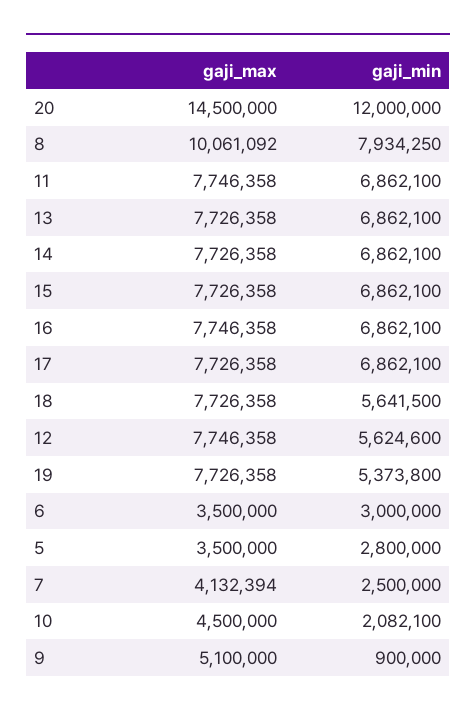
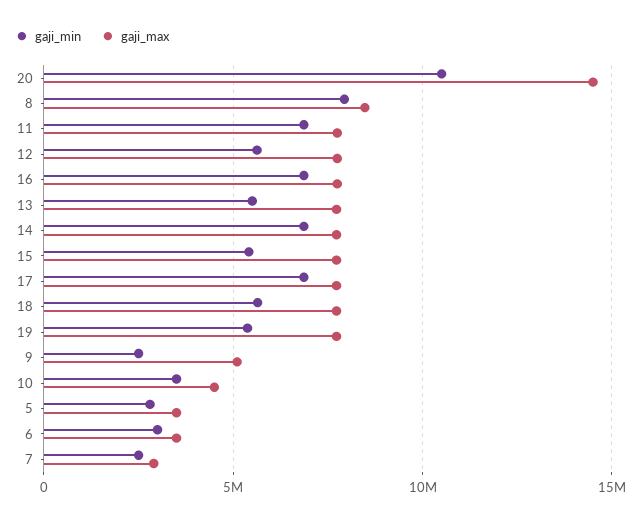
gaji_min, 20: 12000000 -> 10500000
gaji_max, 8: 10061092 -> 8500000
gaji_min, 13: 6862100 -> 5500000
gaji_min, 15: 6862100 -> 5500000
gaji_max, 7: 4132394 -> 3000000
gaji_min, 10: 2082100 -> 3500000
gaji_min, 9: 900000 -> 2500000

